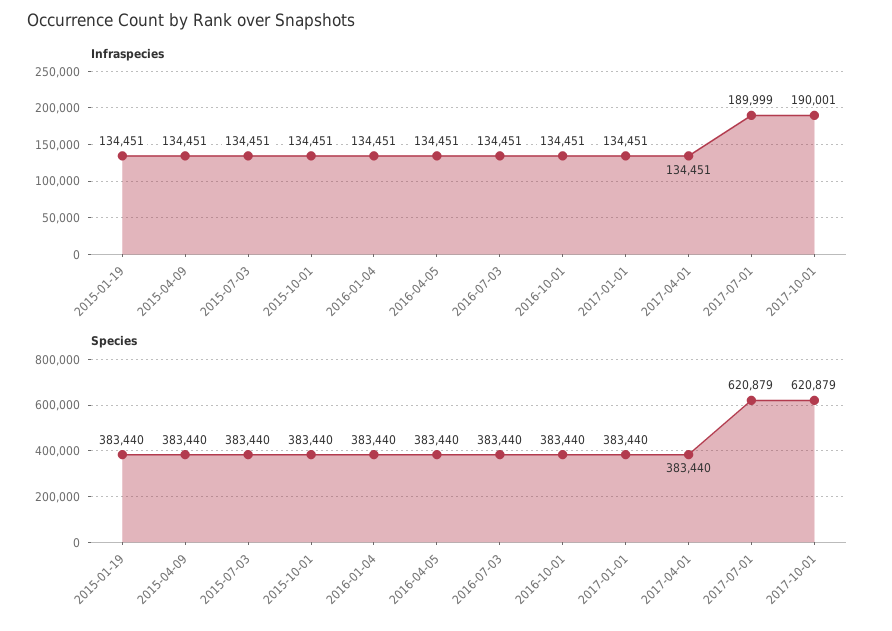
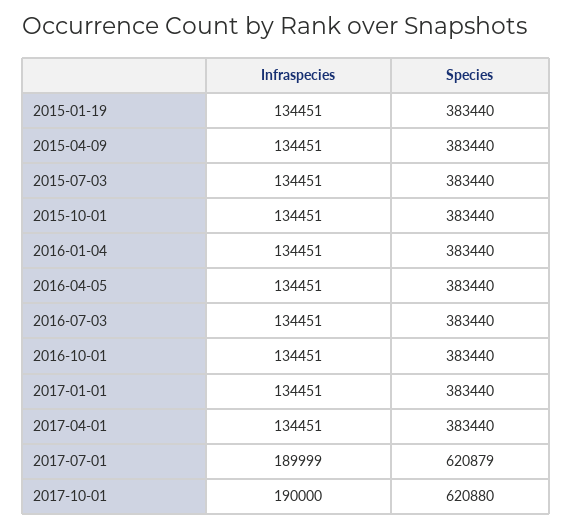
Infraspecies, 2017-10-01: 190001 -> 190000
Species, 2017-10-01: 620879 -> 620880

